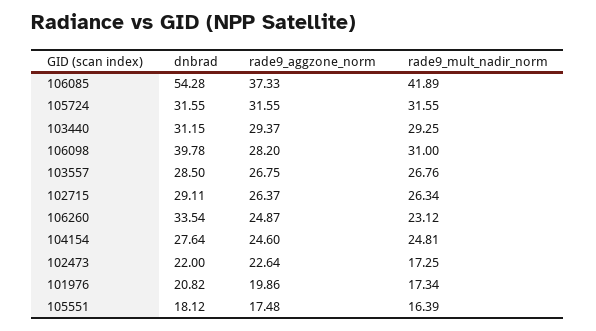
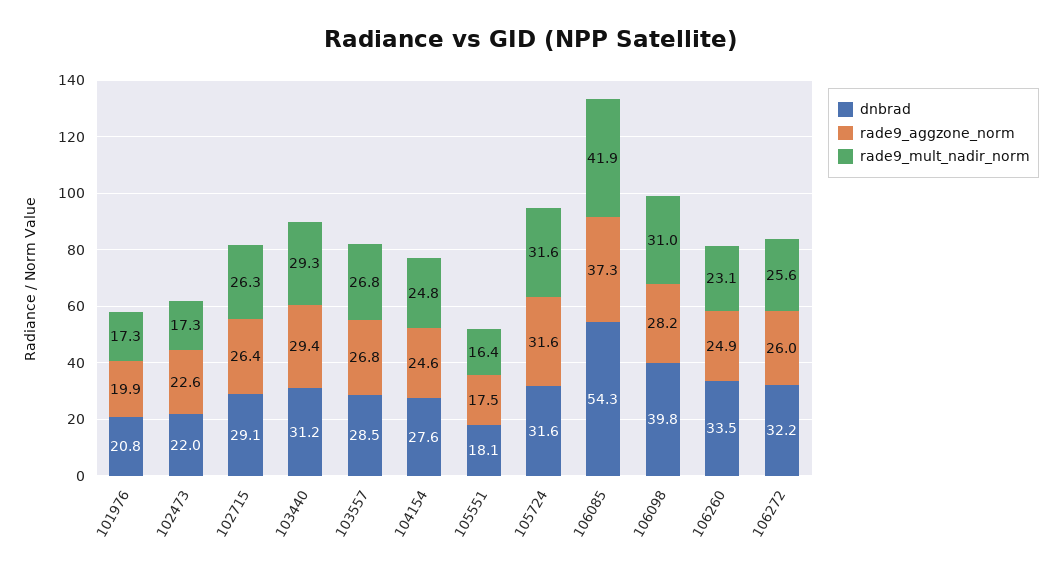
dnbrad, 106272: none -> 32.2
rade9_aggzone_norm, 106272: none -> 26
rade9_mult_nadir_norm, 106272: none -> 25.6

